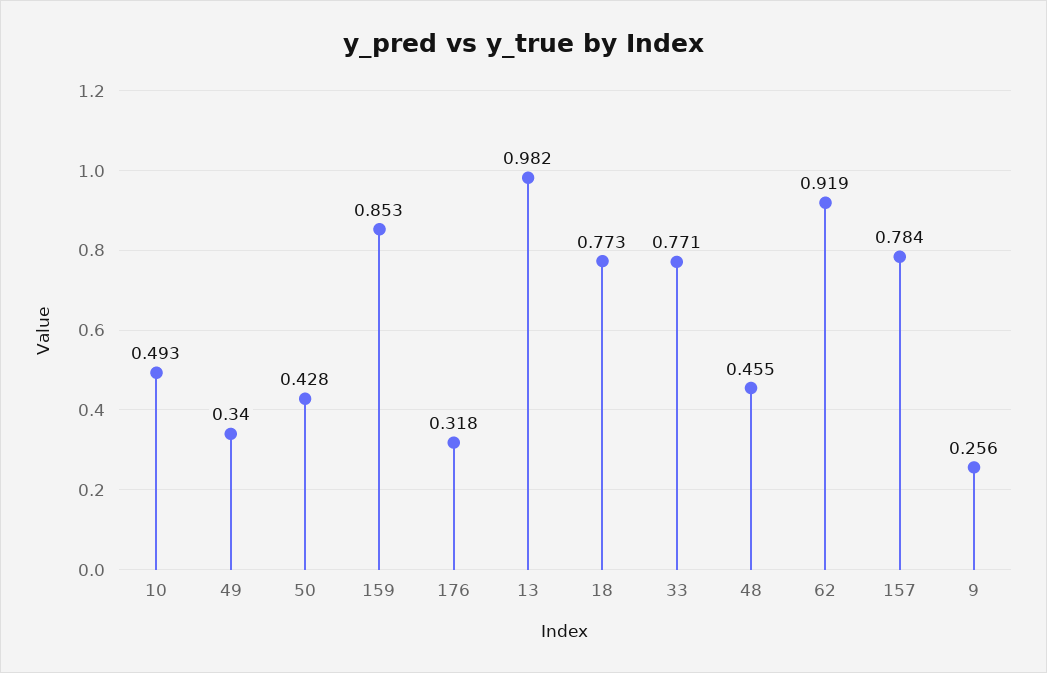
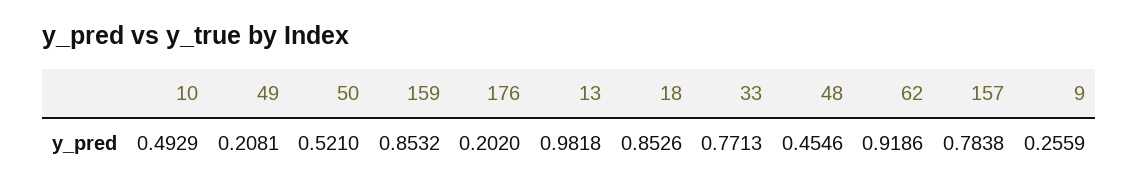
49: 0.34 -> 0.2081
50: 0.428 -> 0.521
176: 0.318 -> 0.202
18: 0.773 -> 0.8526

